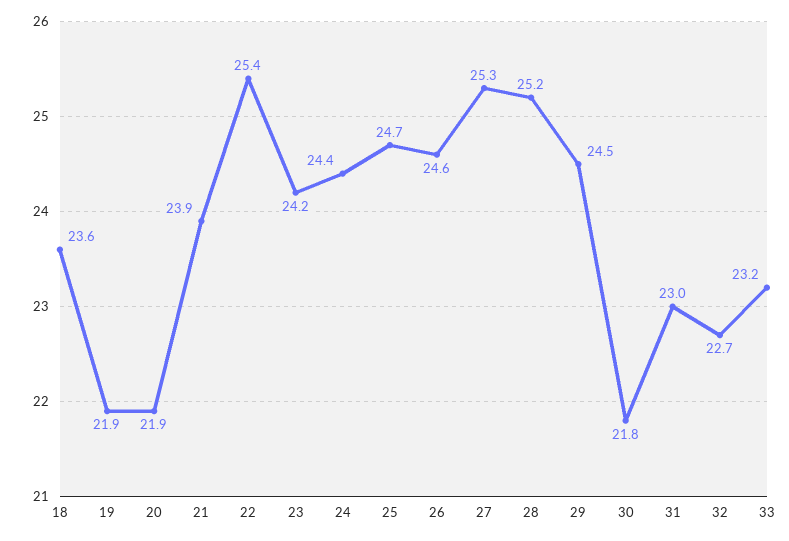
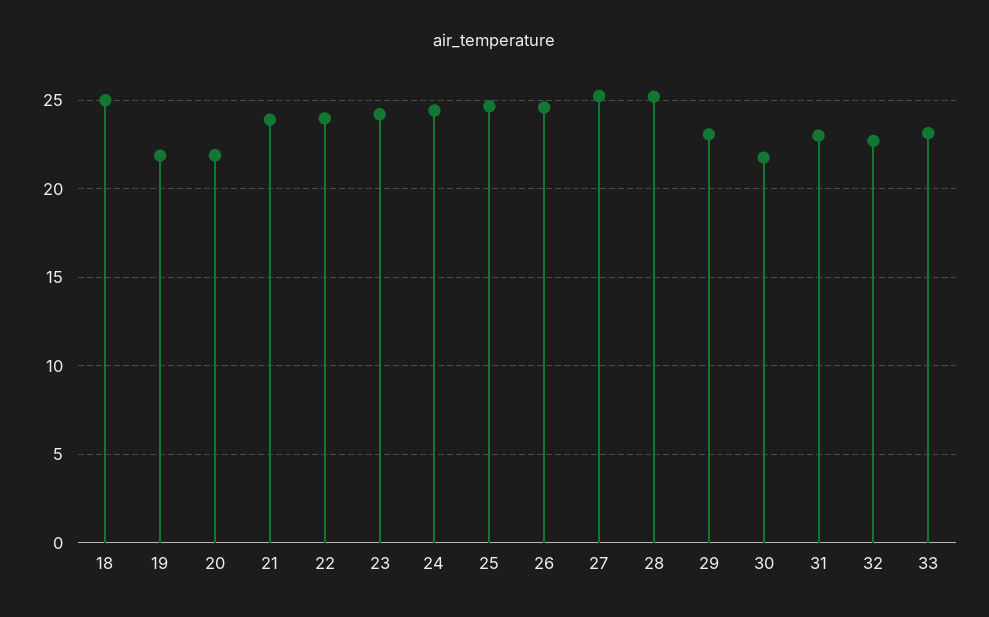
18: 23.6 -> 25
22: 25.4 -> 24
29: 24.5 -> 23

